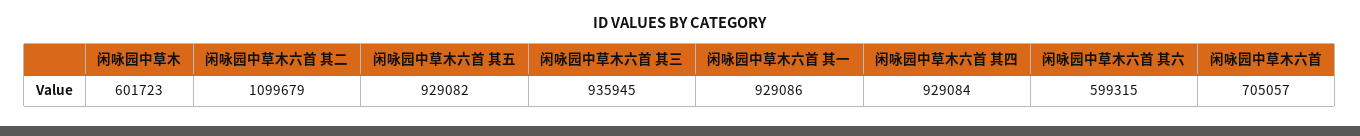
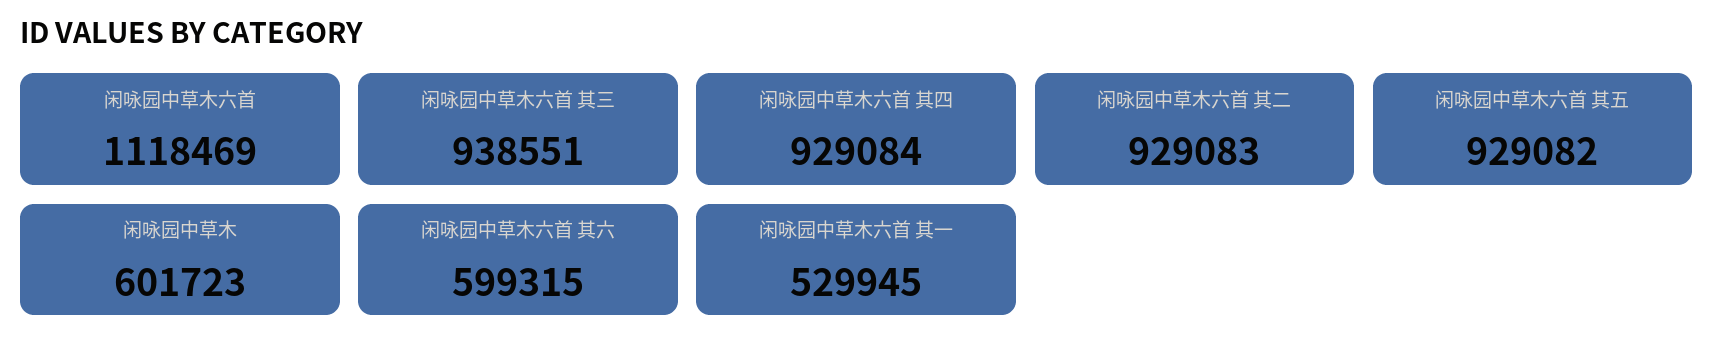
闲咏园中草木六首 其二: 1099679 -> 929083
闲咏园中草木六首 其三: 935945 -> 938551
闲咏园中草木六首 其一: 929086 -> 529945
闲咏园中草木六首: 705057 -> 1118469

